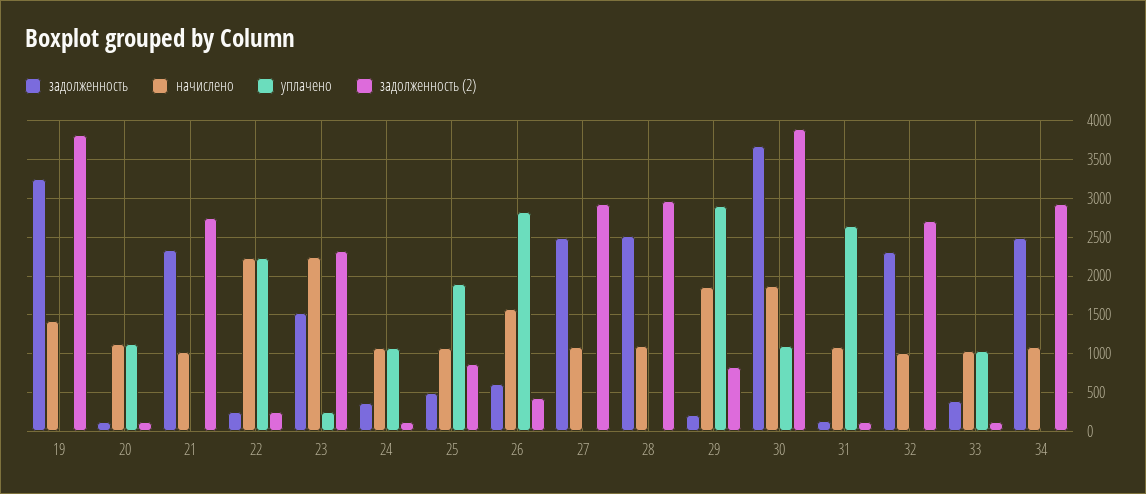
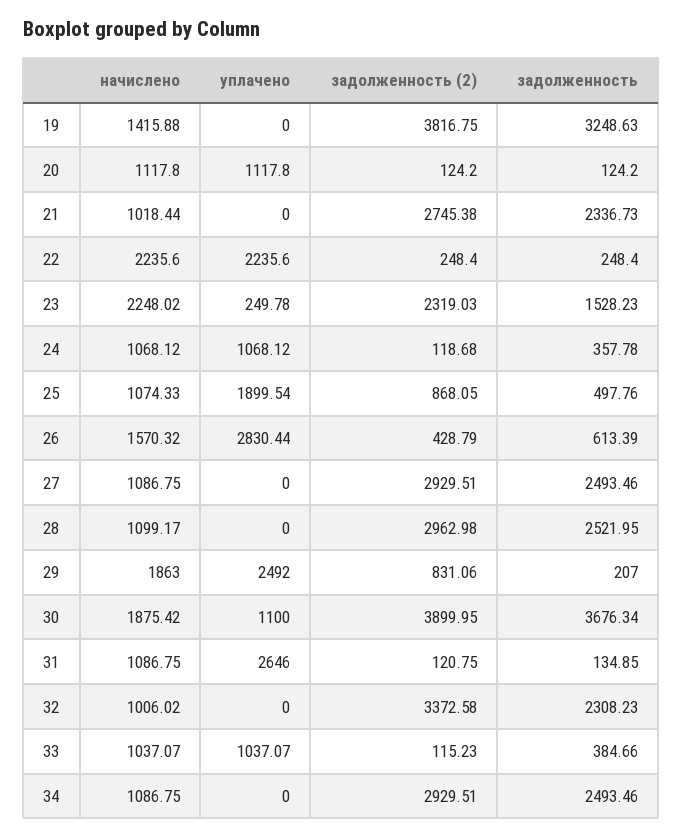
уплачено, 29: 2900 -> 2492
задолженность (2), 32: 2700 -> 3372.58

